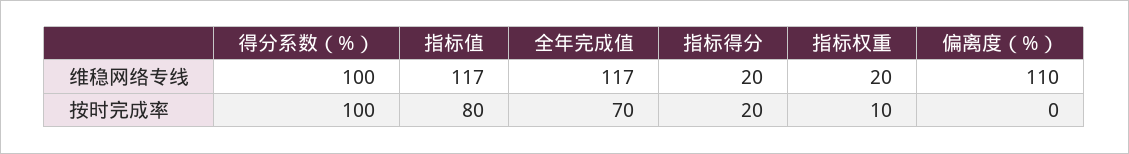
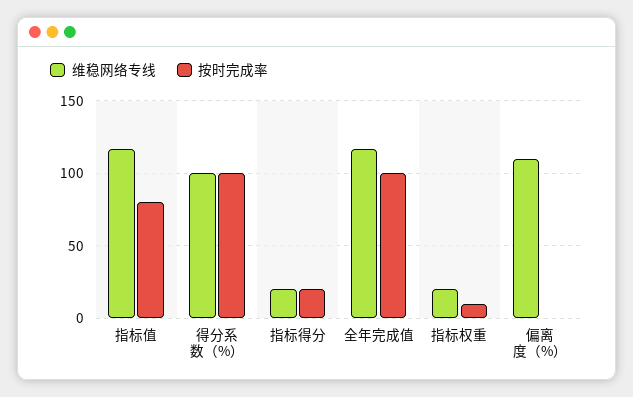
按时完成率, 全年完成值: 70 -> 100

